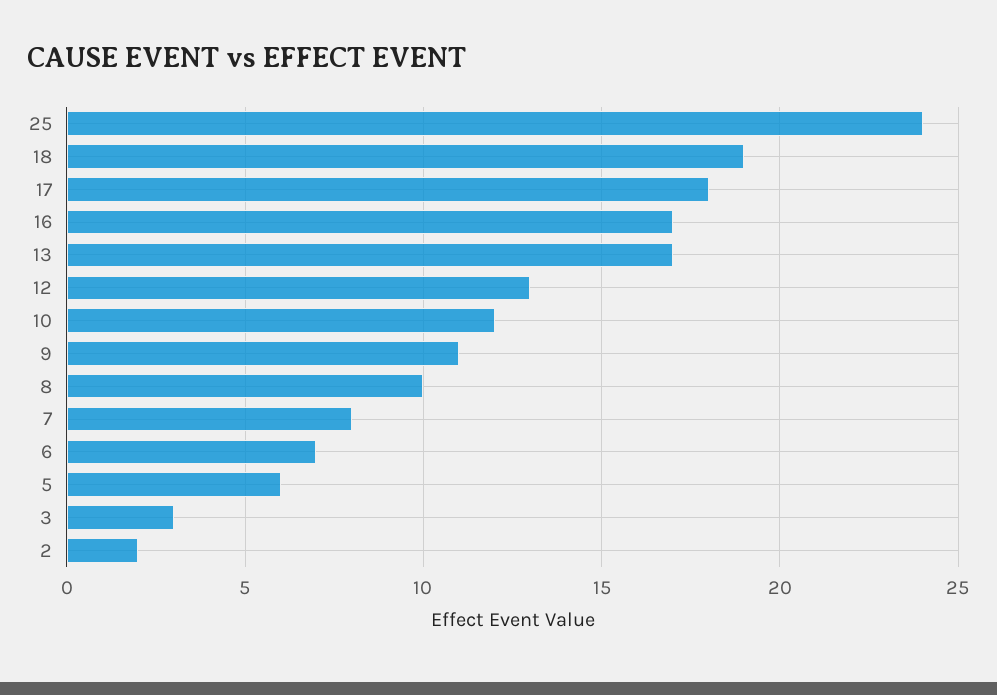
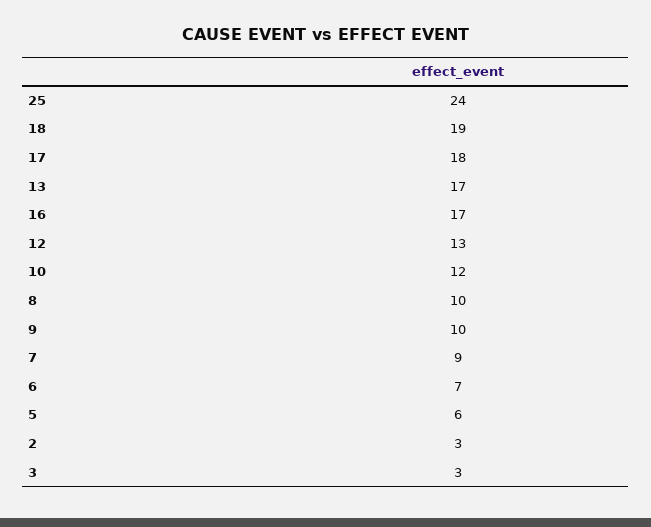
9: 11 -> 10
7: 8 -> 9
2: 2 -> 3

